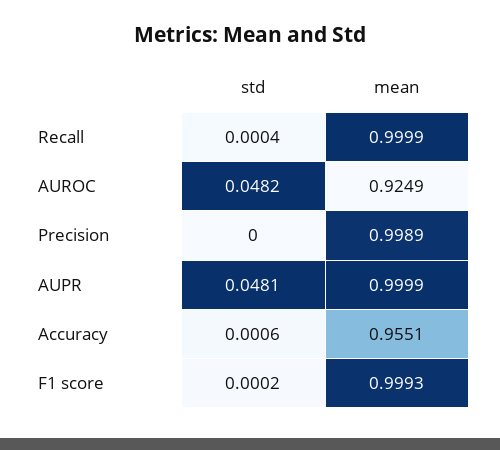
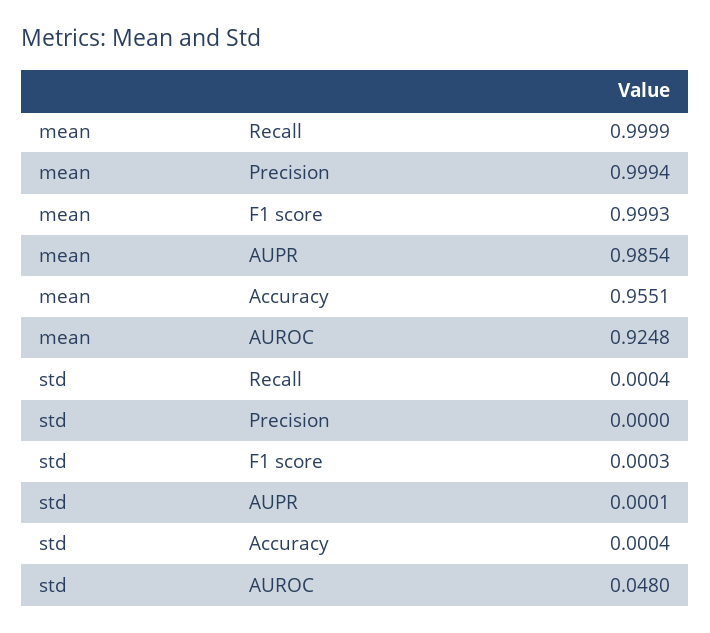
std, AUROC: 0.0482 -> 0.048
mean, AUROC: 0.9249 -> 0.9248
mean, Precision: 0.9989 -> 0.9994
std, AUPR: 0.0481 -> 0.0001
mean, AUPR: 0.9999 -> 0.9854
std, Accuracy: 0.0006 -> 0.0004
std, F1 score: 0.0002 -> 0.0003

